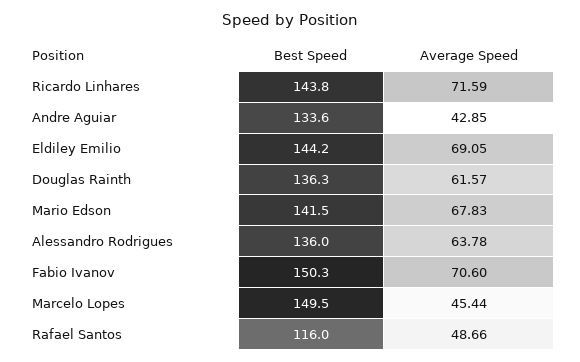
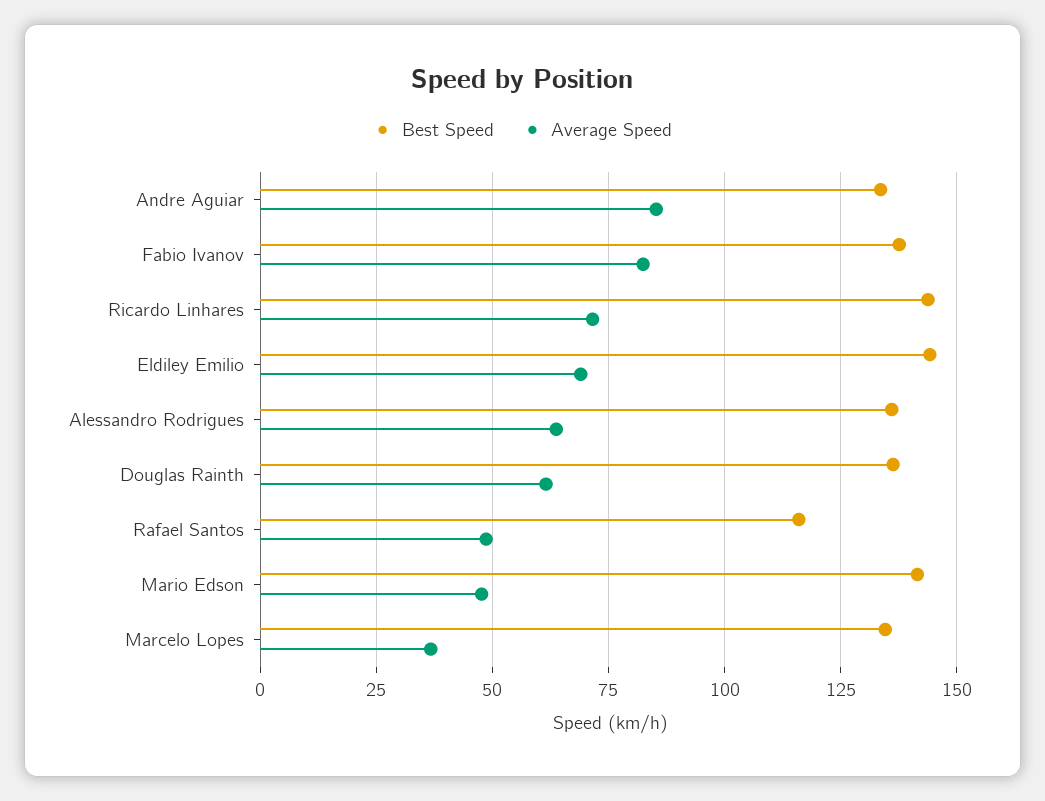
Average Speed, Andre Aguiar: 42.85 -> 85
Average Speed, Mario Edson: 67.83 -> 47.5
Best Speed, Fabio Ivanov: 150.3 -> 137.5
Average Speed, Fabio Ivanov: 70.6 -> 82.5
Best Speed, Marcelo Lopes: 149.5 -> 135
Average Speed, Marcelo Lopes: 45.44 -> 37.5

